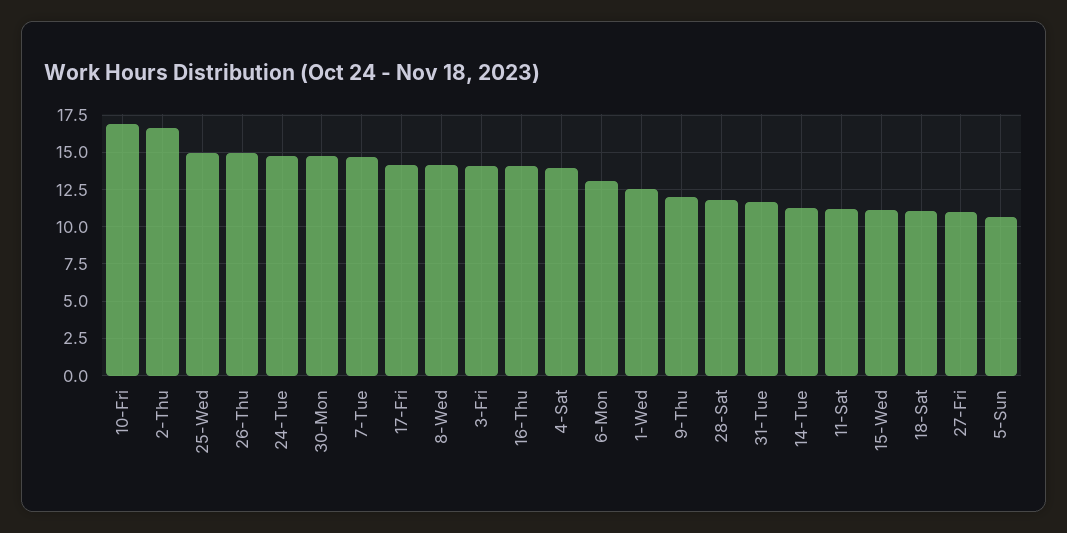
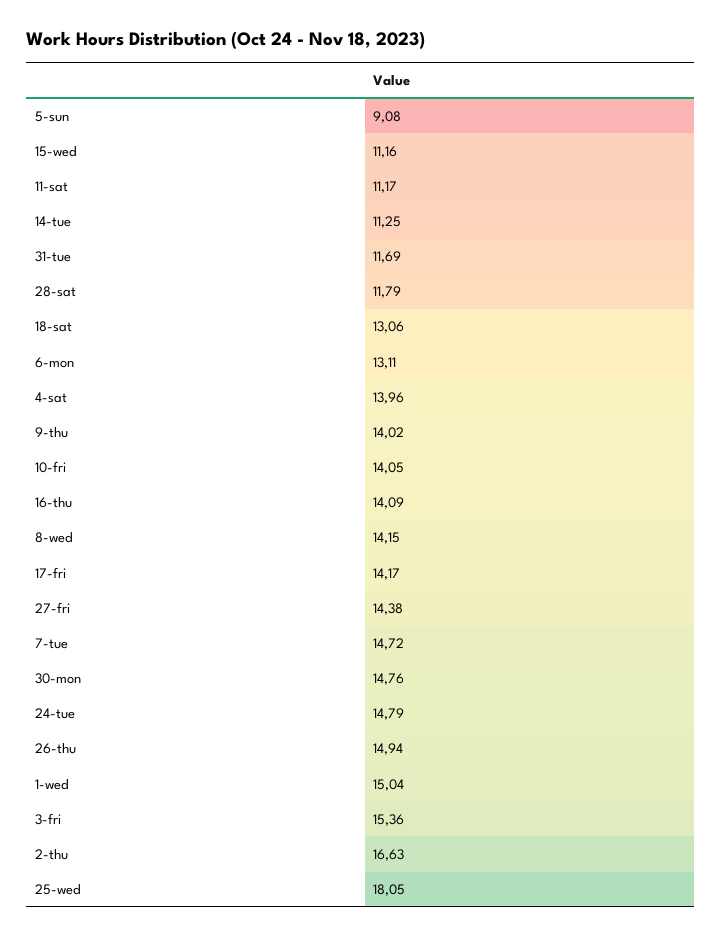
10-Fri: 17 -> 14.05
25-Wed: 15 -> 18.05
3-Fri: 14 -> 15.36
1-Wed: 12.5 -> 15.04
9-Thu: 12 -> 14.02
18-Sat: 11 -> 13.06
27-Fri: 11 -> 14.38
5-Sun: 10.5 -> 9.08

